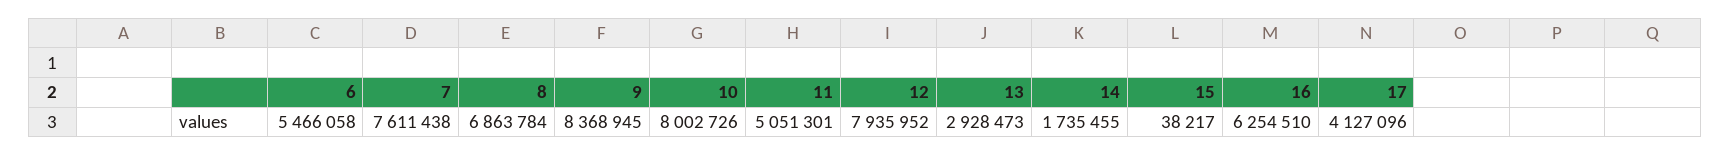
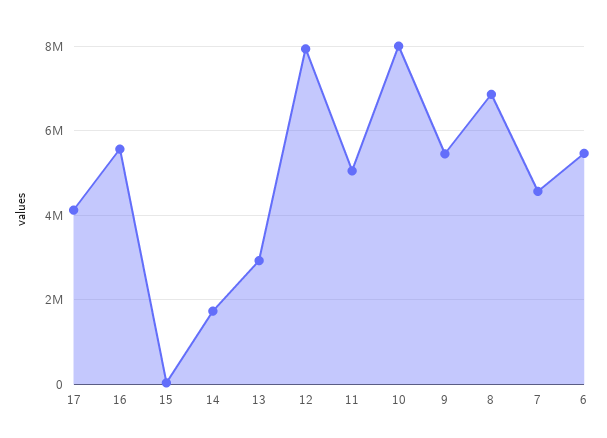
7: 7611438 -> 4600000
9: 8368945 -> 5400000
16: 6254510 -> 5600000

